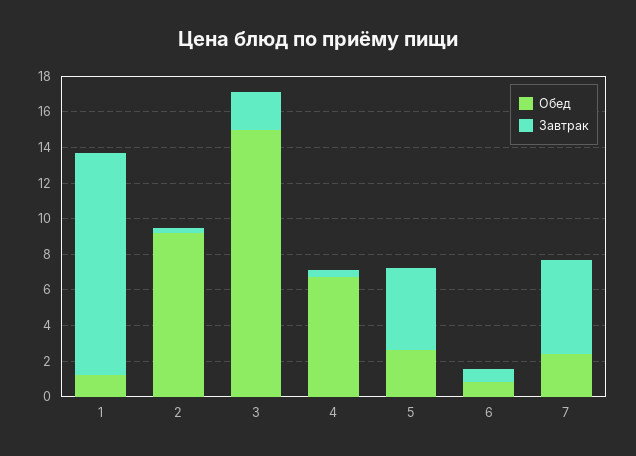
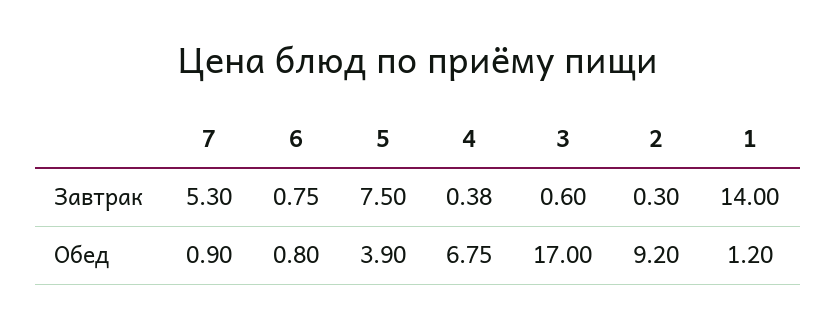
Завтрак, 1: 12.5 -> 14
Обед, 3: 15 -> 17
Завтрак, 3: 2 -> 0.6
Обед, 5: 2.5 -> 3.9
Завтрак, 5: 4.5 -> 7.5
Обед, 7: 2.5 -> 0.9

